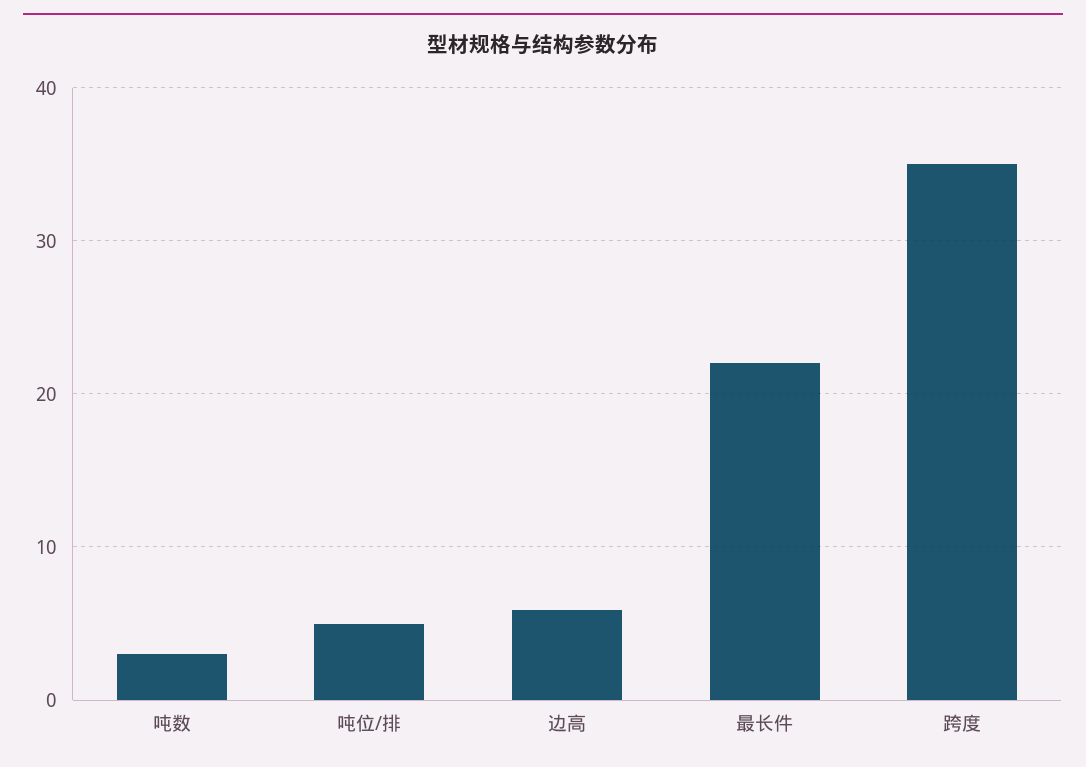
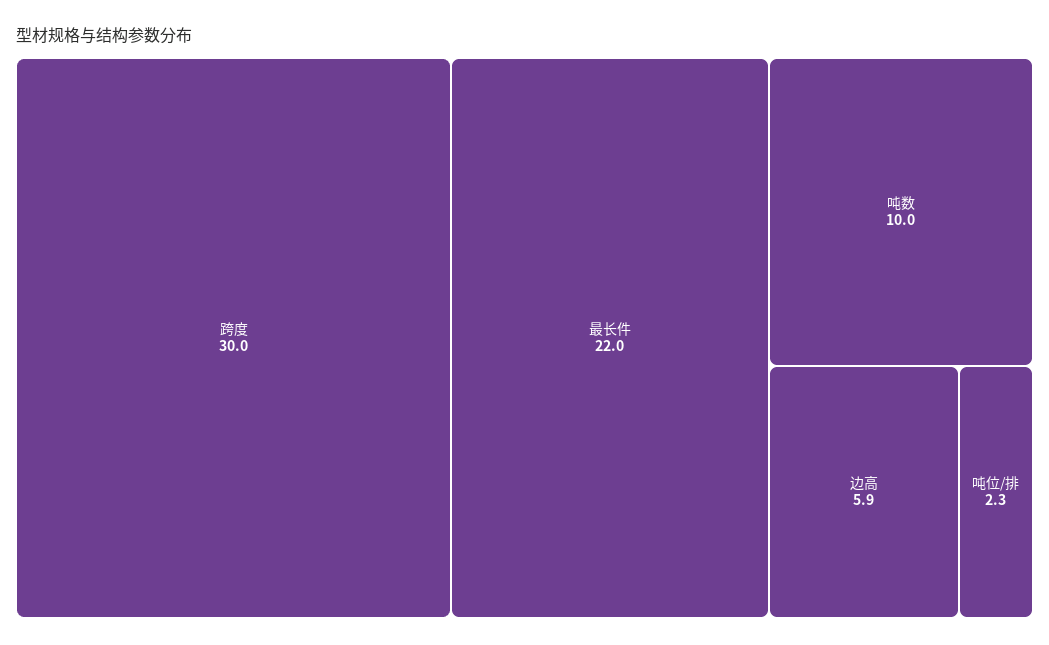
吨数: 3 -> 10
吨位/排: 5 -> 2.3
跨度: 35 -> 30

